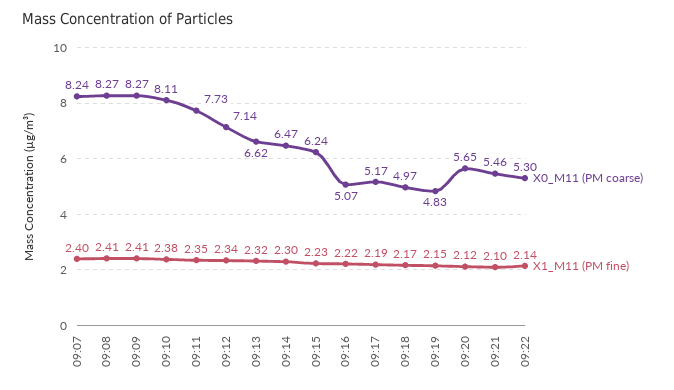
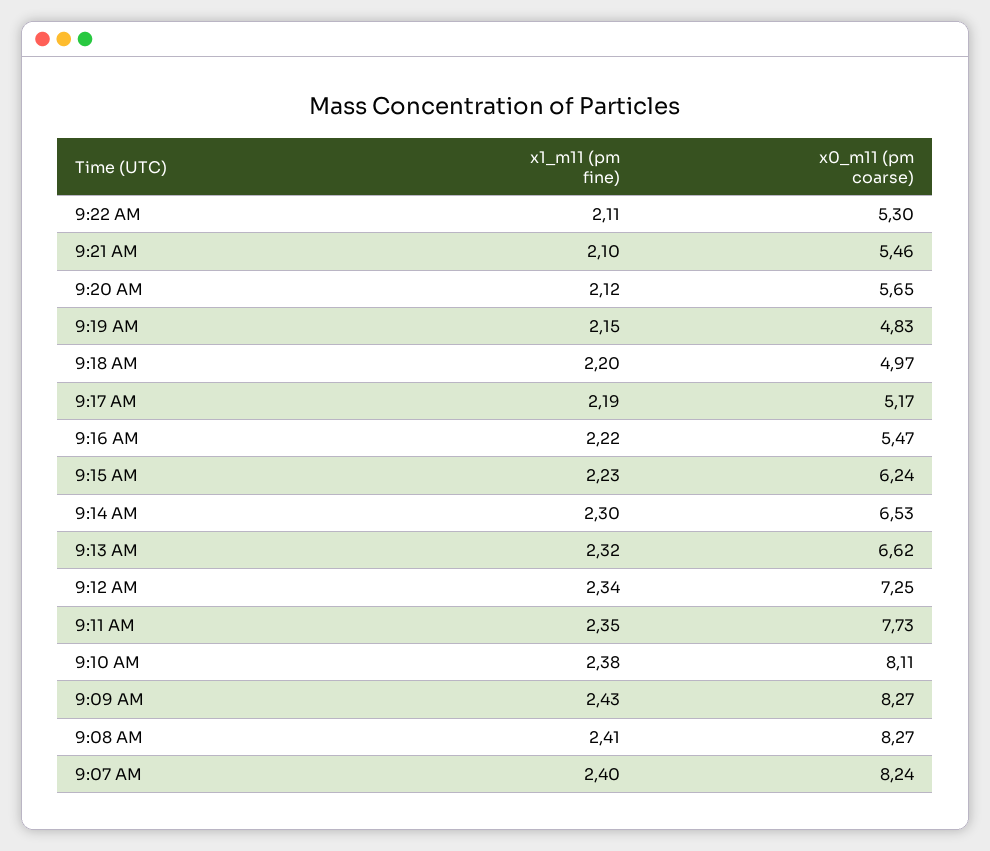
X1_M11 (PM fine), 09:09: 2.41 -> 2.43
X0_M11 (PM coarse), 09:12: 7.14 -> 7.25
X0_M11 (PM coarse), 09:14: 6.47 -> 6.53
X0_M11 (PM coarse), 09:16: 5.07 -> 5.47
X1_M11 (PM fine), 09:18: 2.17 -> 2.2
X1_M11 (PM fine), 09:22: 2.14 -> 2.11

